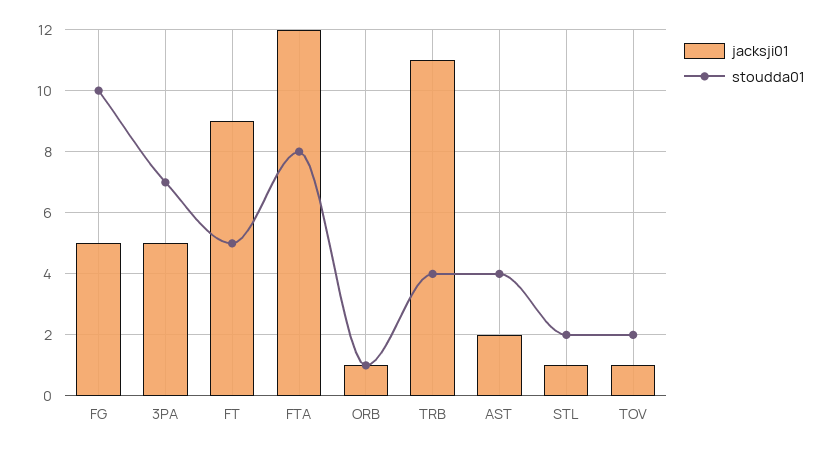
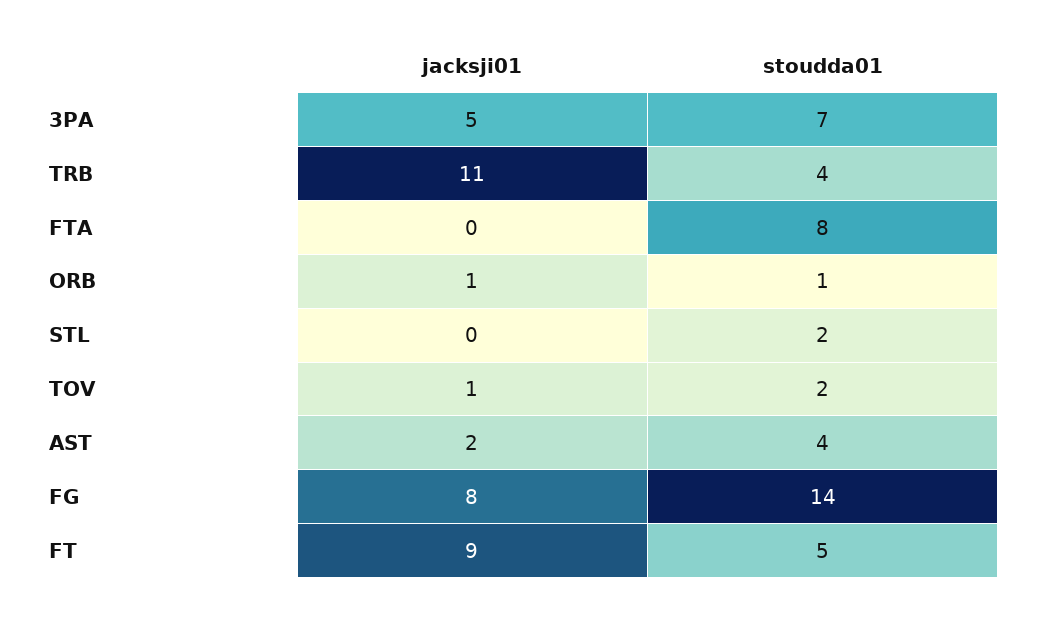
jacksji01, FG: 5 -> 8
stoudda01, FG: 10 -> 14
jacksji01, FTA: 12 -> 0
jacksji01, STL: 1 -> 0

